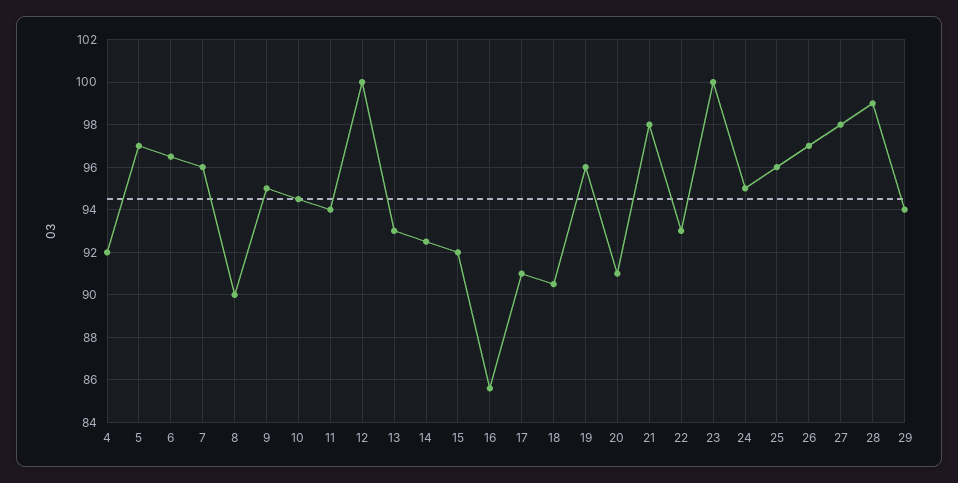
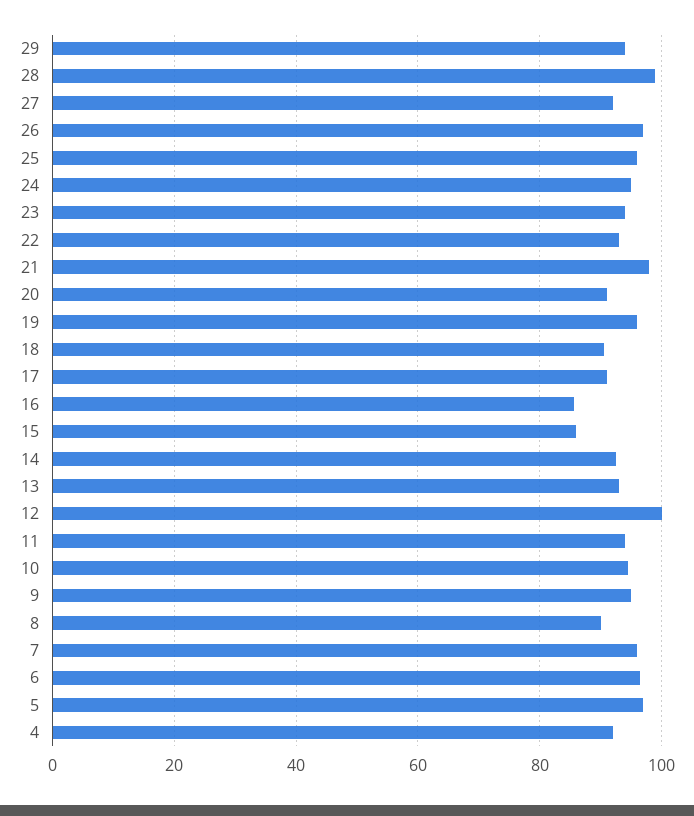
15: 92 -> 86
23: 100 -> 94
27: 98 -> 92

